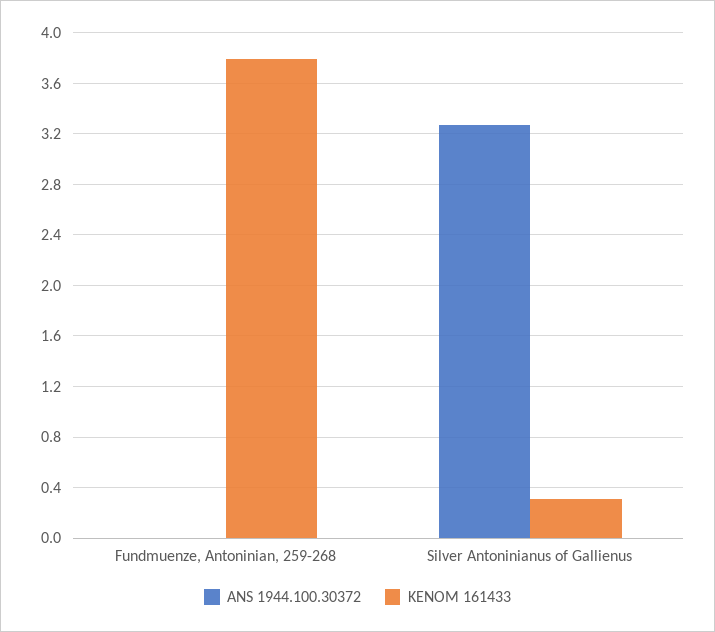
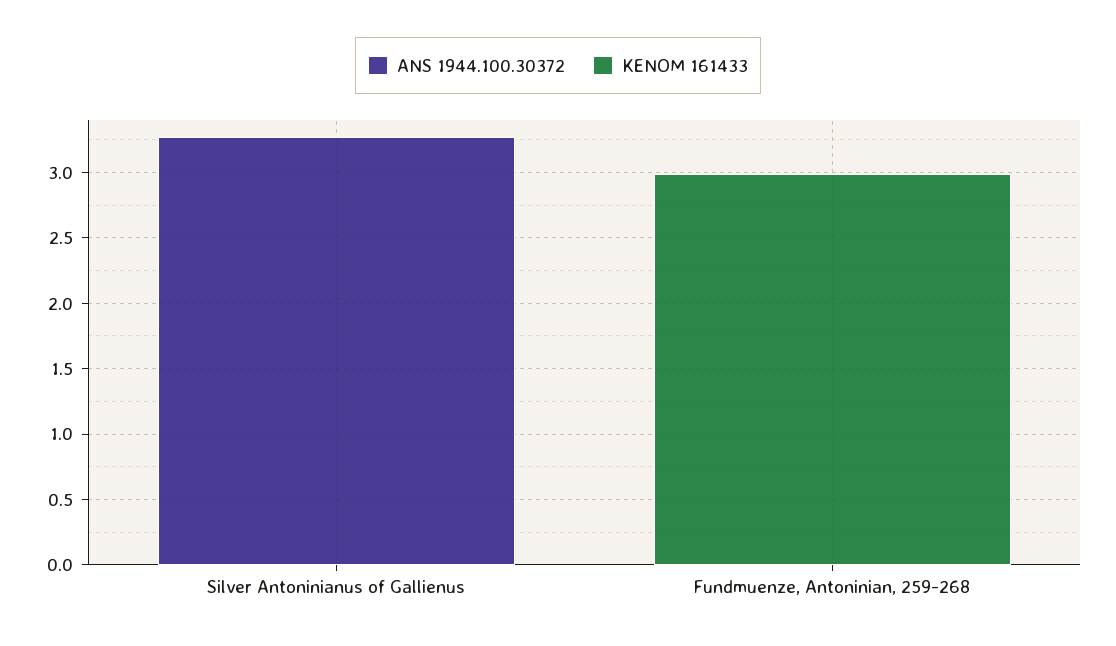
KENOM 161433, Fundmuenze, Antoninian, 259-268: 3.8 -> 3
KENOM 161433, Silver Antoninianus of Gallienus: 0.3 -> 0

